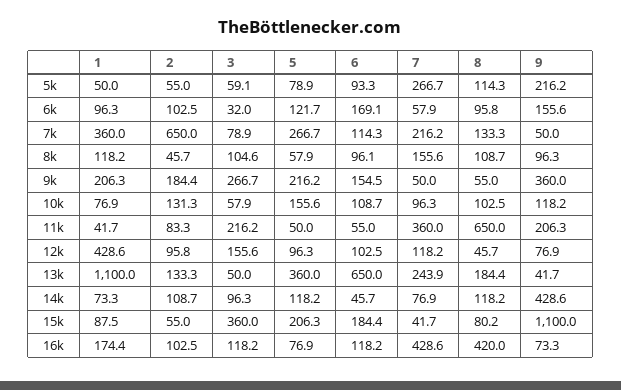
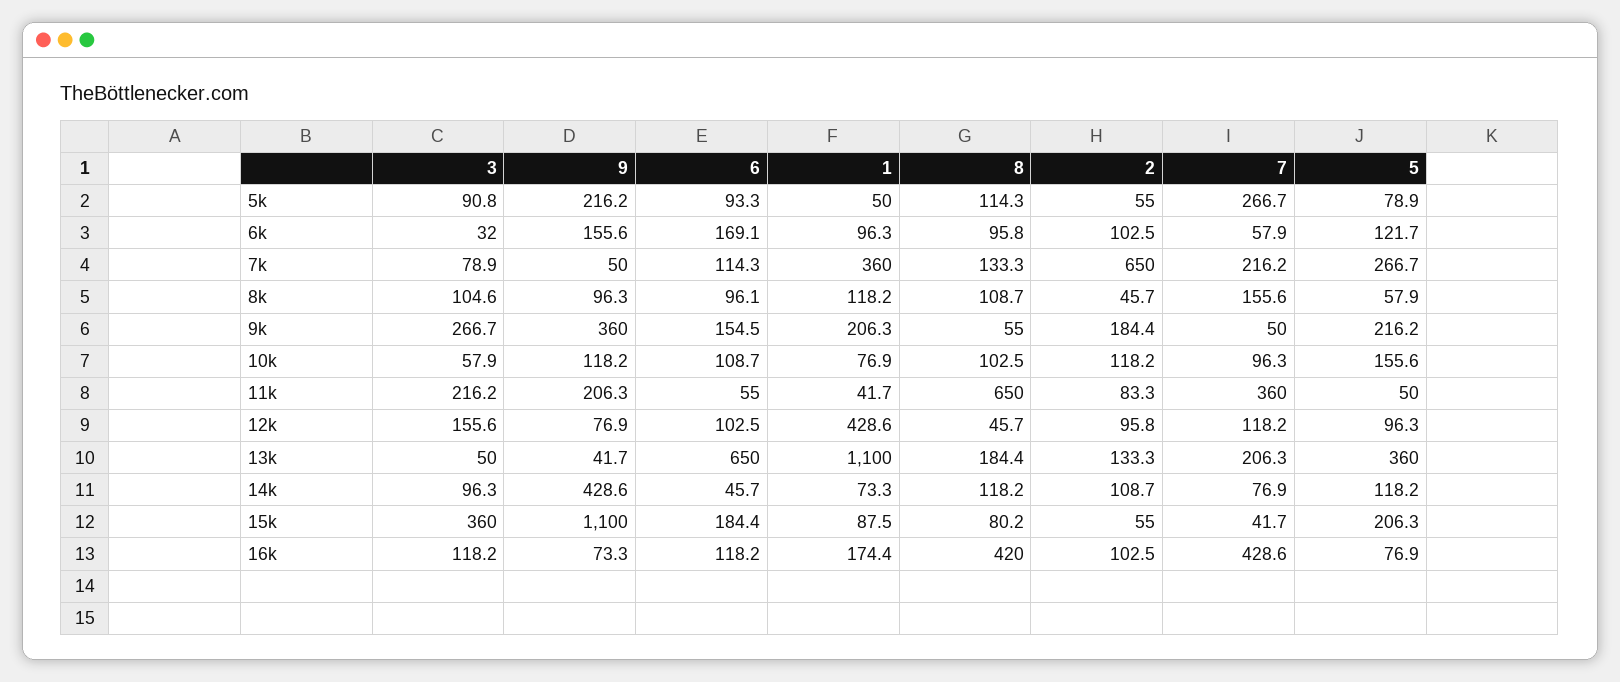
3, 5k: 59.1 -> 90.8
2, 10k: 131.3 -> 118.2
7, 13k: 243.9 -> 206.3

